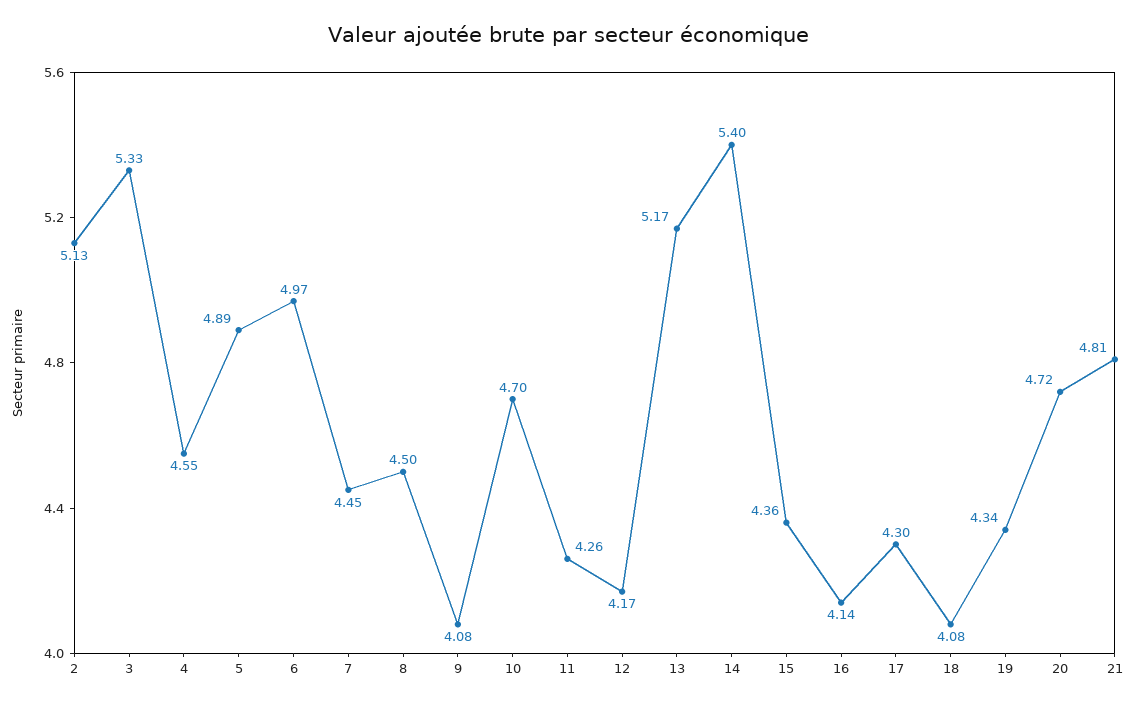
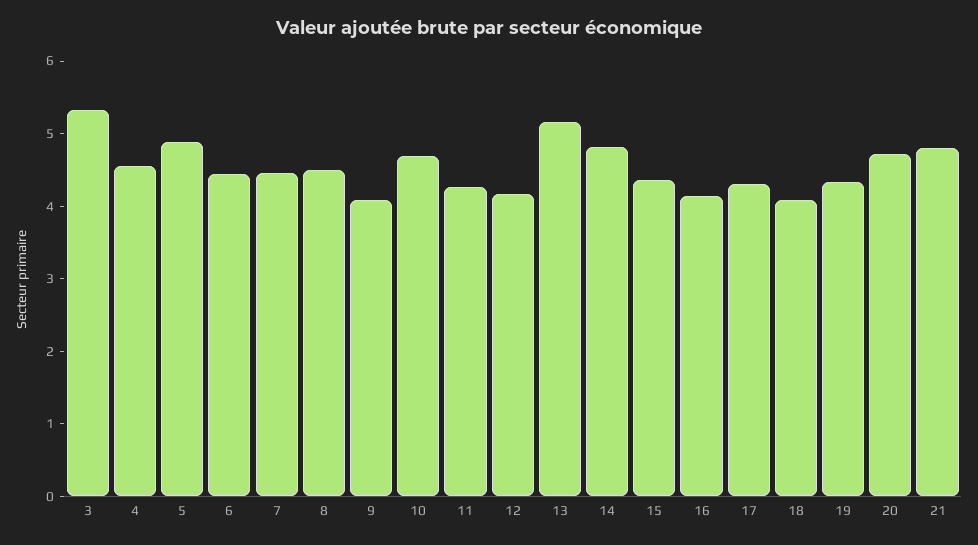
2: 5.13 -> none
6: 4.97 -> 4.4
14: 5.4 -> 4.8

